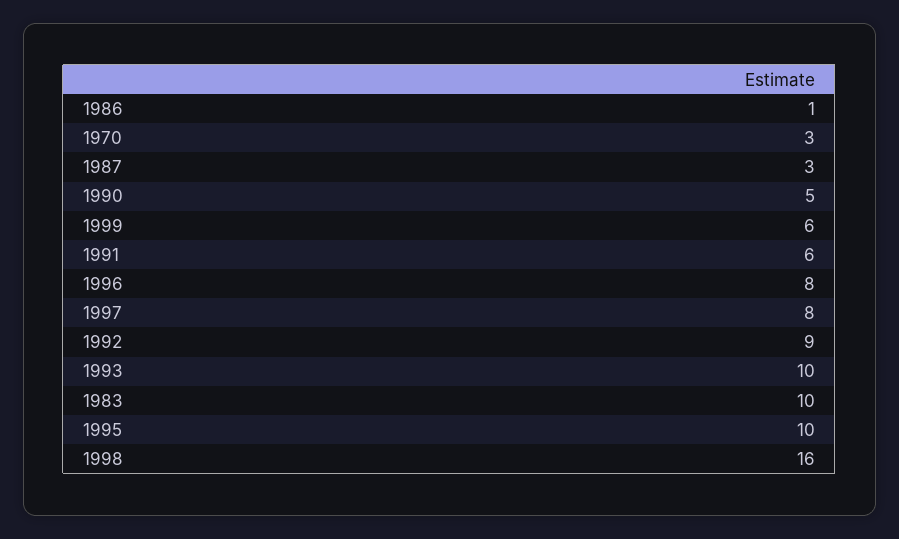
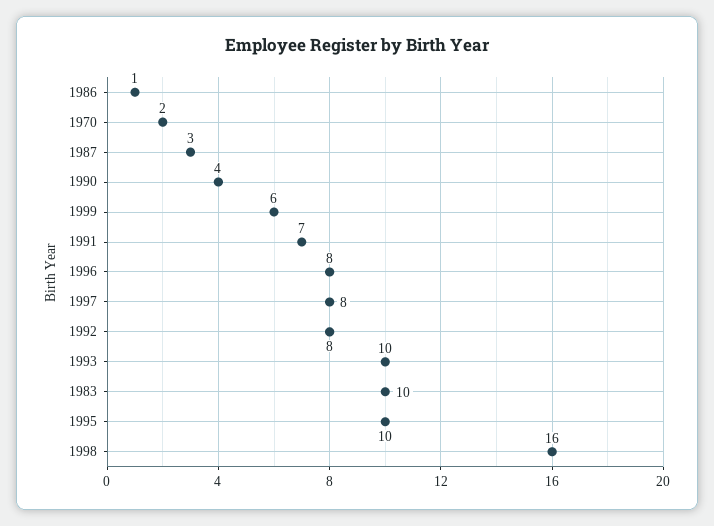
1970: 3 -> 2
1990: 5 -> 4
1991: 6 -> 7
1992: 9 -> 8

